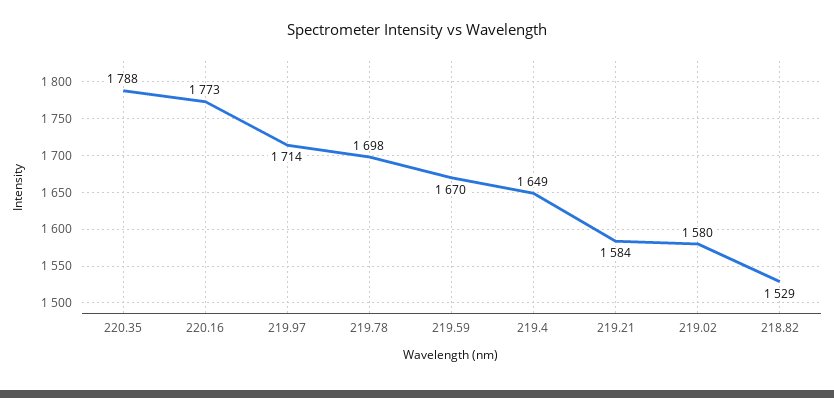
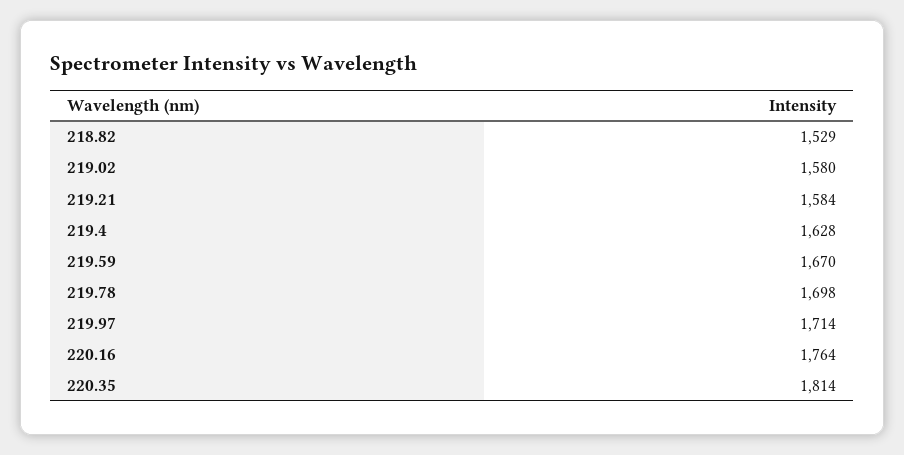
220.35: 1788 -> 1814
220.16: 1773 -> 1764
219.4: 1649 -> 1628

